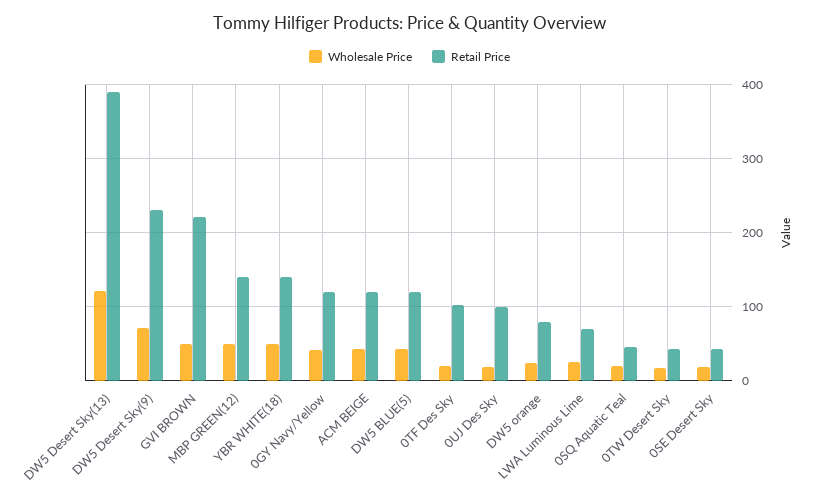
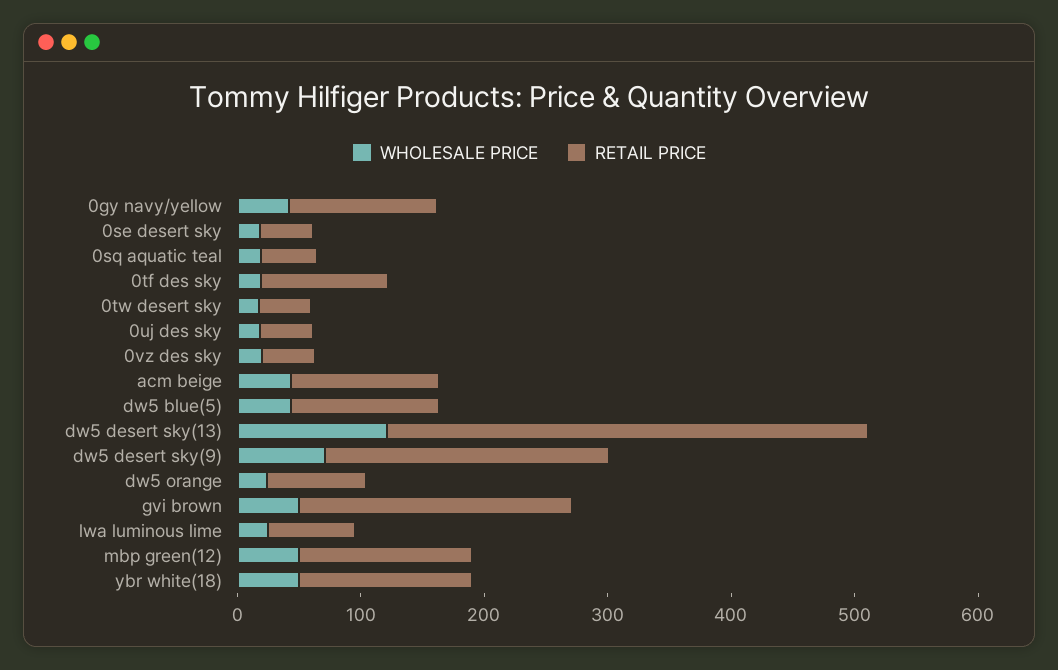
Retail Price, 0UJ Des Sky: 100 -> 40
Wholesale Price, 0vz des sky: none -> 20
Retail Price, 0vz des sky: none -> 40

